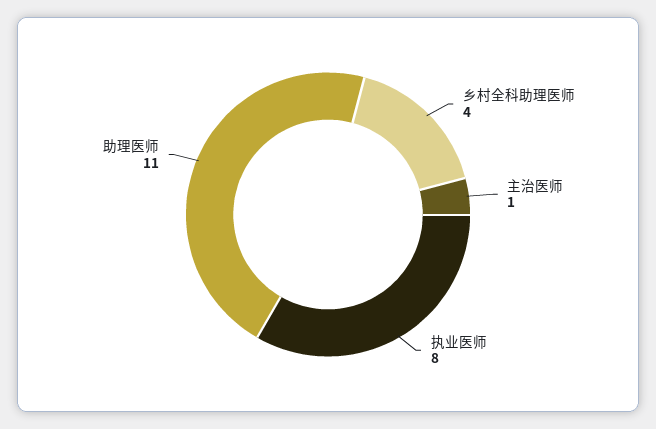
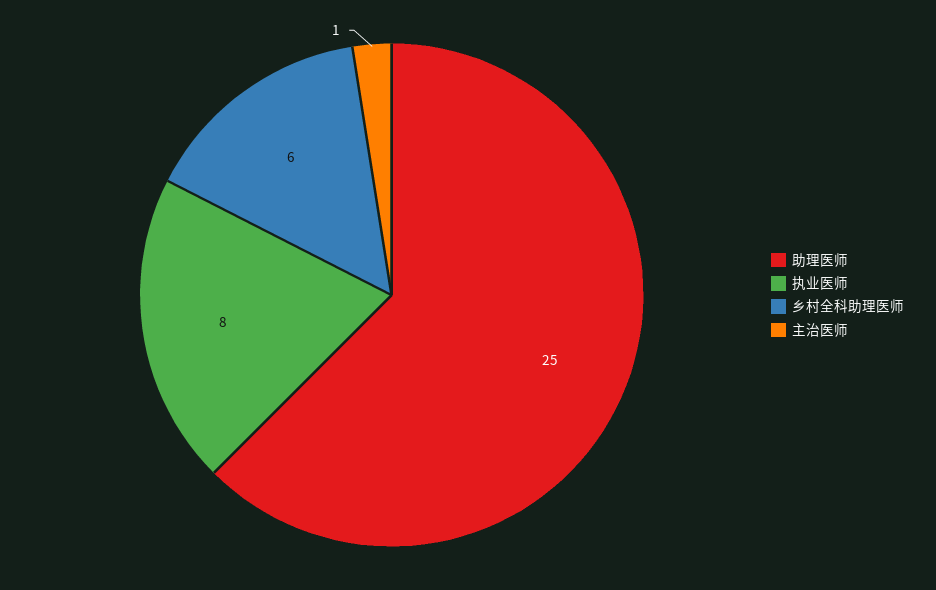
乡村全科助理医师: 4 -> 6
助理医师: 11 -> 25

